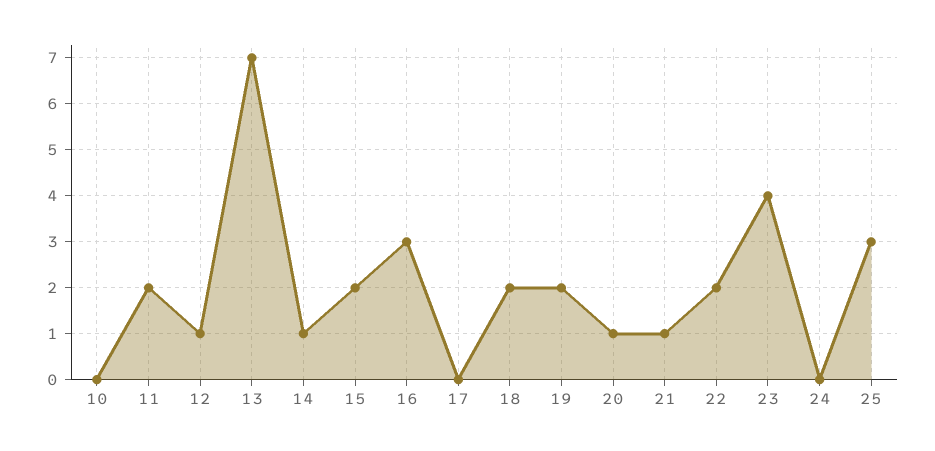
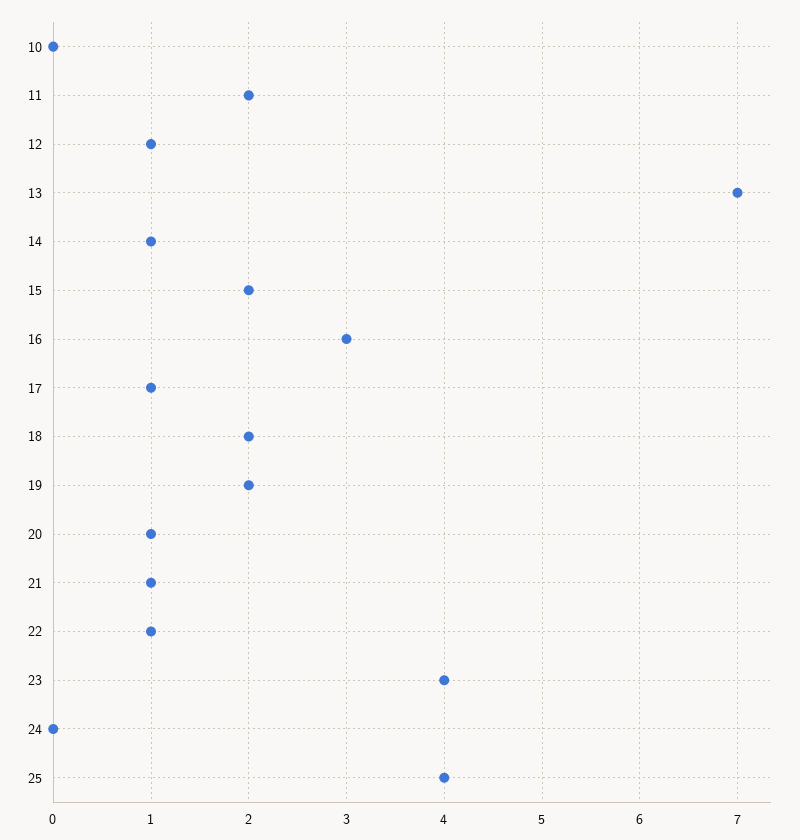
17: 0 -> 1
22: 2 -> 1
25: 3 -> 4

